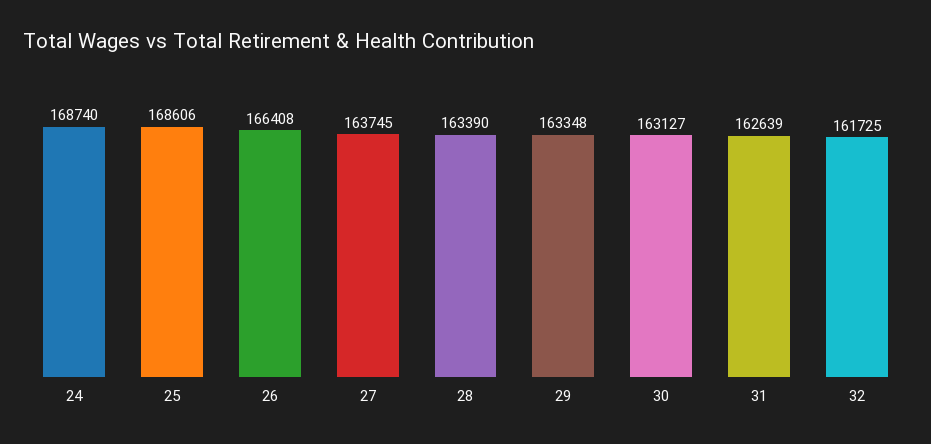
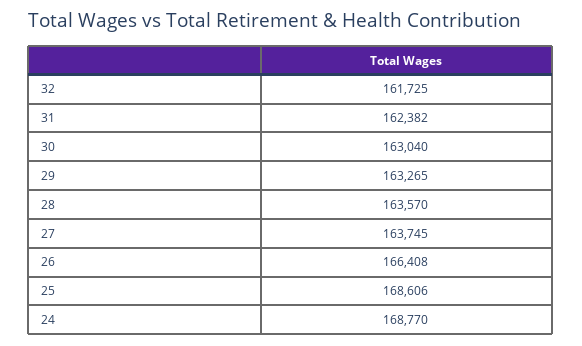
24: 168740 -> 168770
28: 163390 -> 163570
29: 163348 -> 163265
30: 163127 -> 163040
31: 162639 -> 162382

